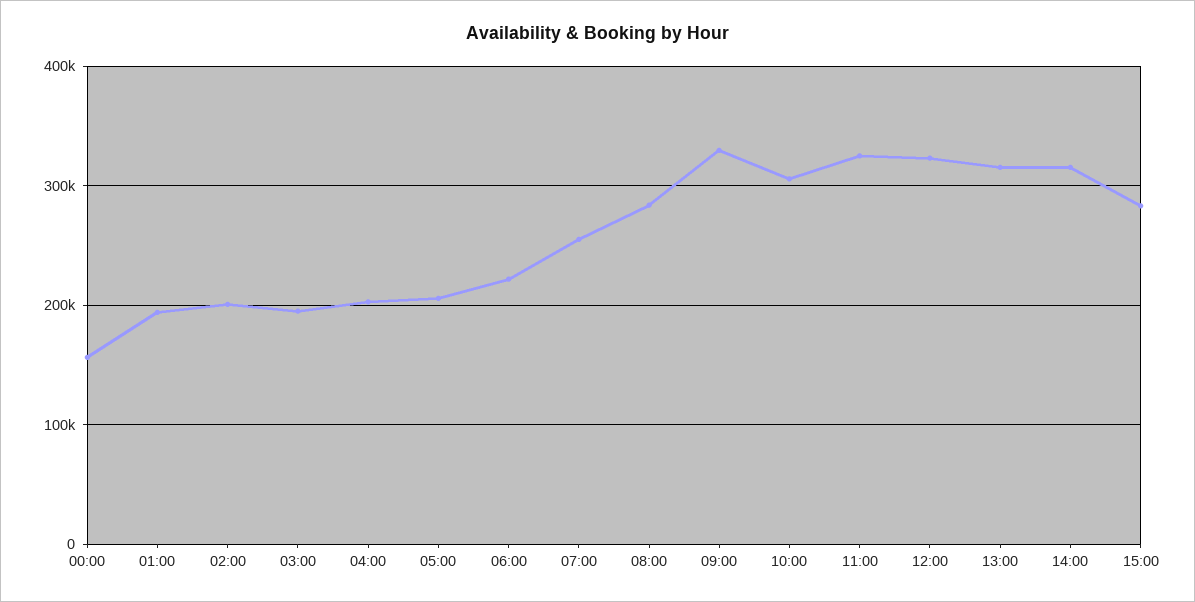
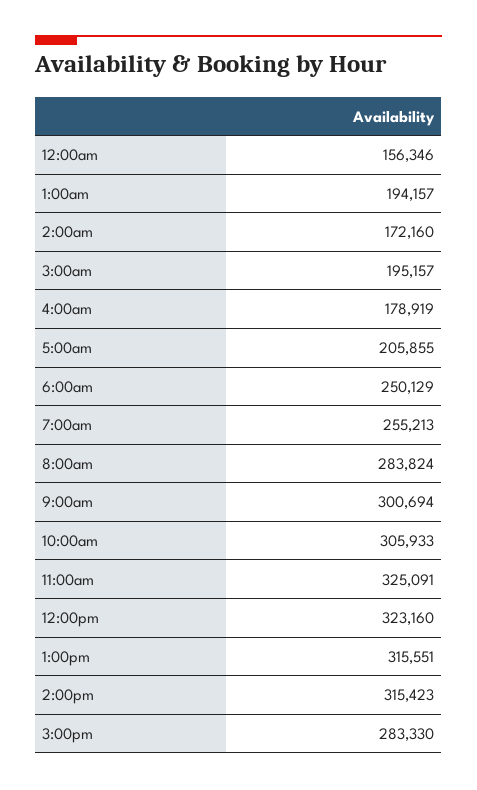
02:00: 200000 -> 172160
04:00: 200000 -> 178919
06:00: 220000 -> 250129
09:00: 330000 -> 300694

